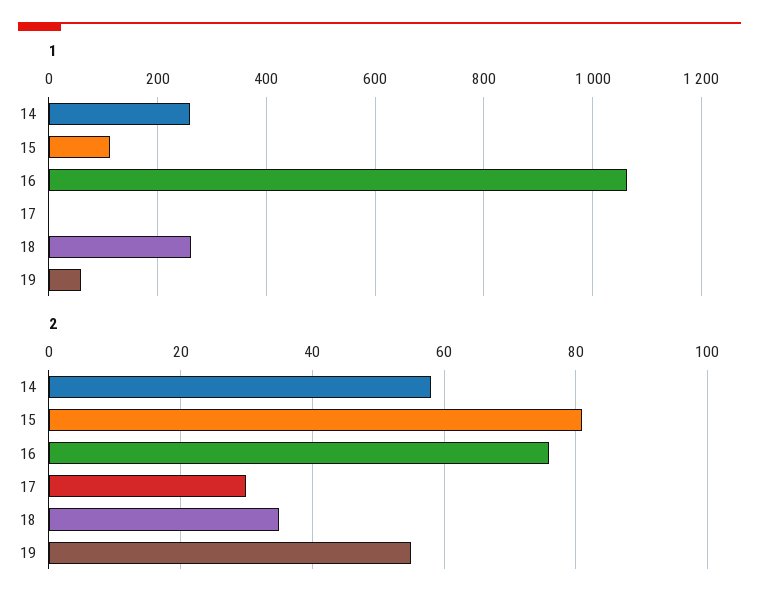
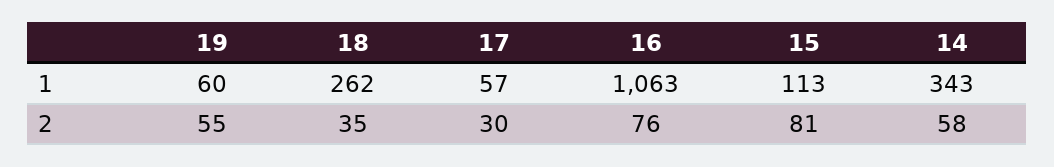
1, 14: 260 -> 343
1, 17: 0 -> 57

